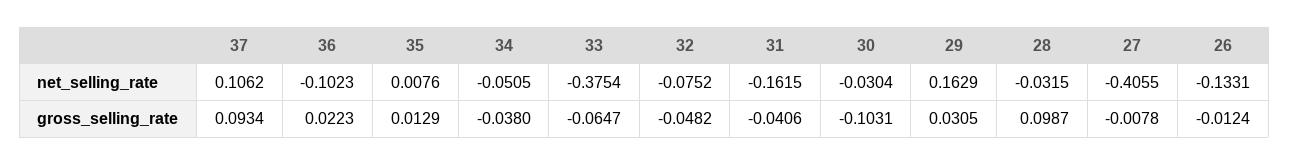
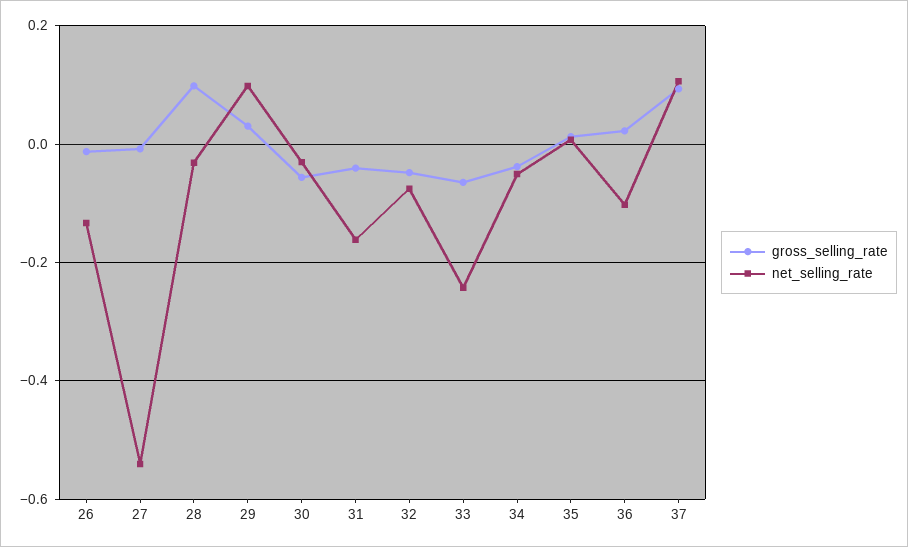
net_selling_rate, 33: -0.3754 -> -0.24
net_selling_rate, 29: 0.1629 -> 0.1
net_selling_rate, 27: -0.4055 -> -0.54
gross_selling_rate, 30: -0.1031 -> -0.06

